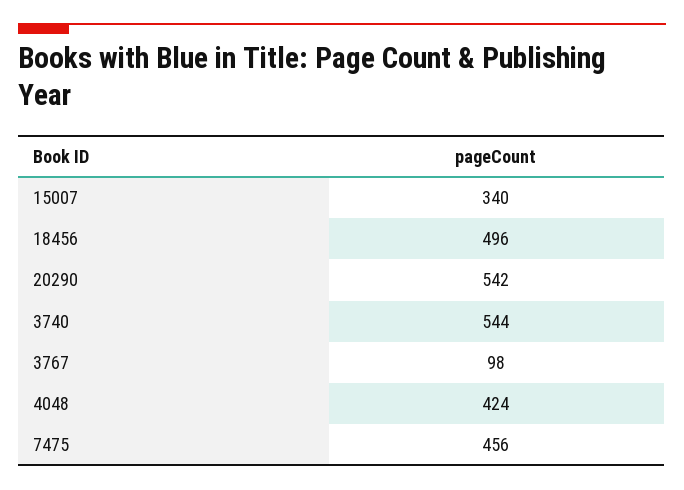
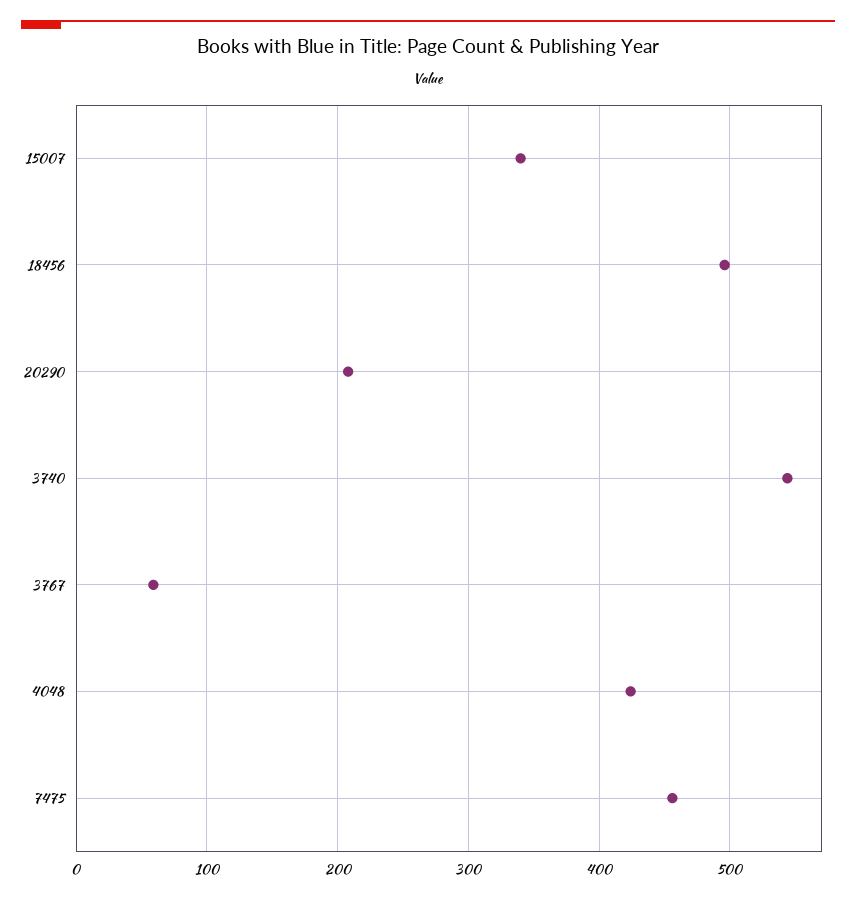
20290: 542 -> 210
3767: 98 -> 60

